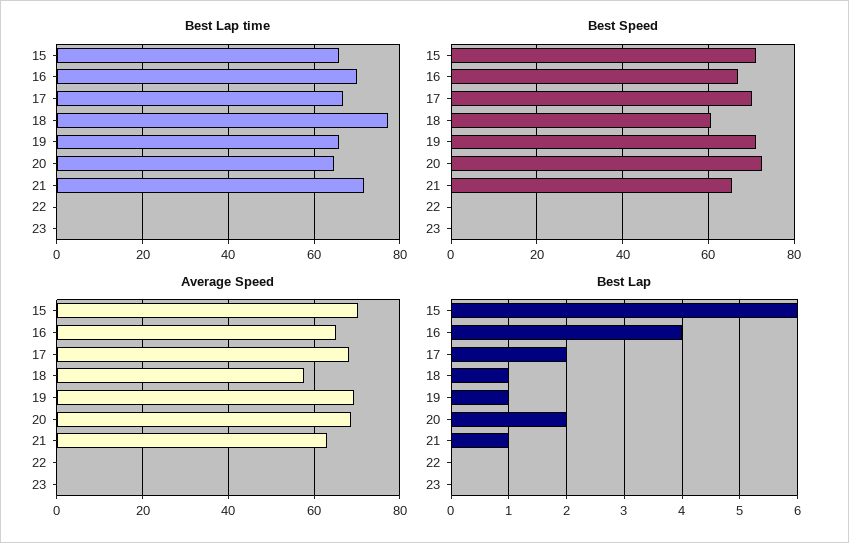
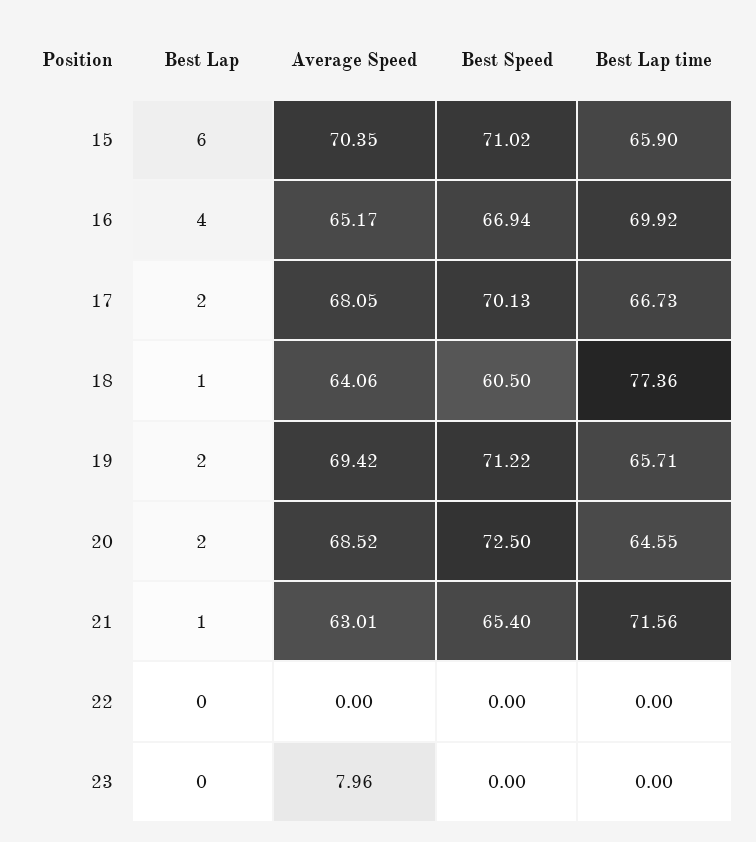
Average Speed, 18: 58 -> 64.06
Average Speed, 23: 0 -> 7.96
Best Lap, 19: 1 -> 2

